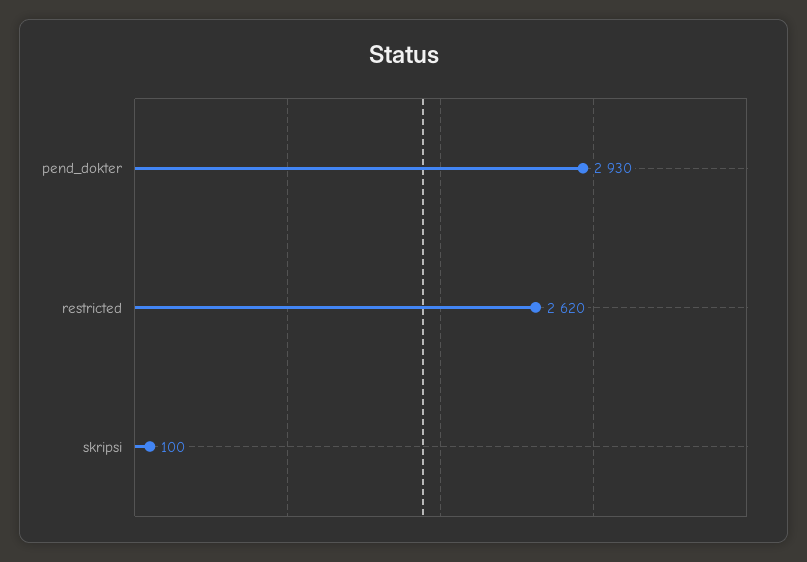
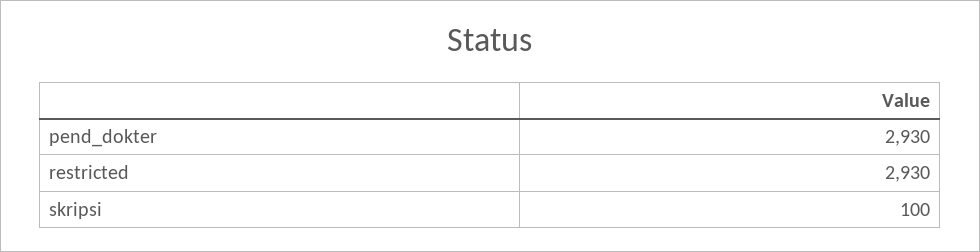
restricted: 2620 -> 2930

